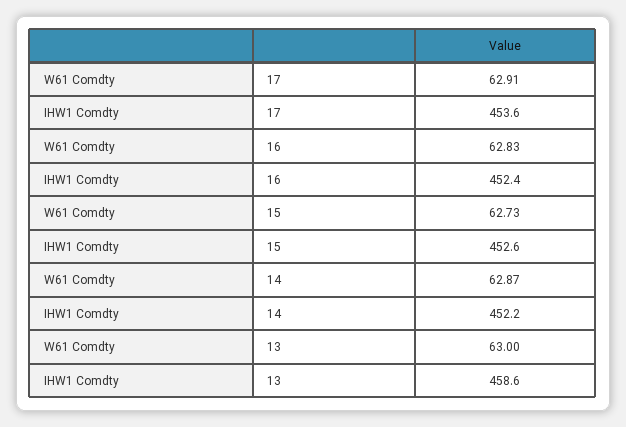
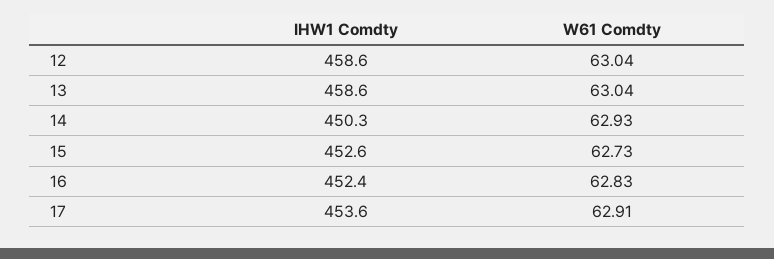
W61 Comdty, 14: 62.87 -> 62.93
IHW1 Comdty, 14: 452.2 -> 450.3
W61 Comdty, 13: 63 -> 63.04
IHW1 Comdty, 12: none -> 458.6
W61 Comdty, 12: none -> 63.04

